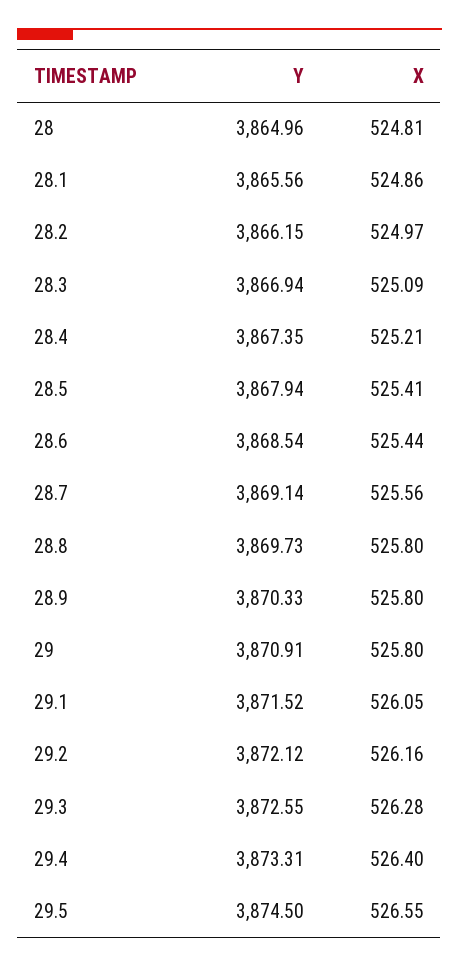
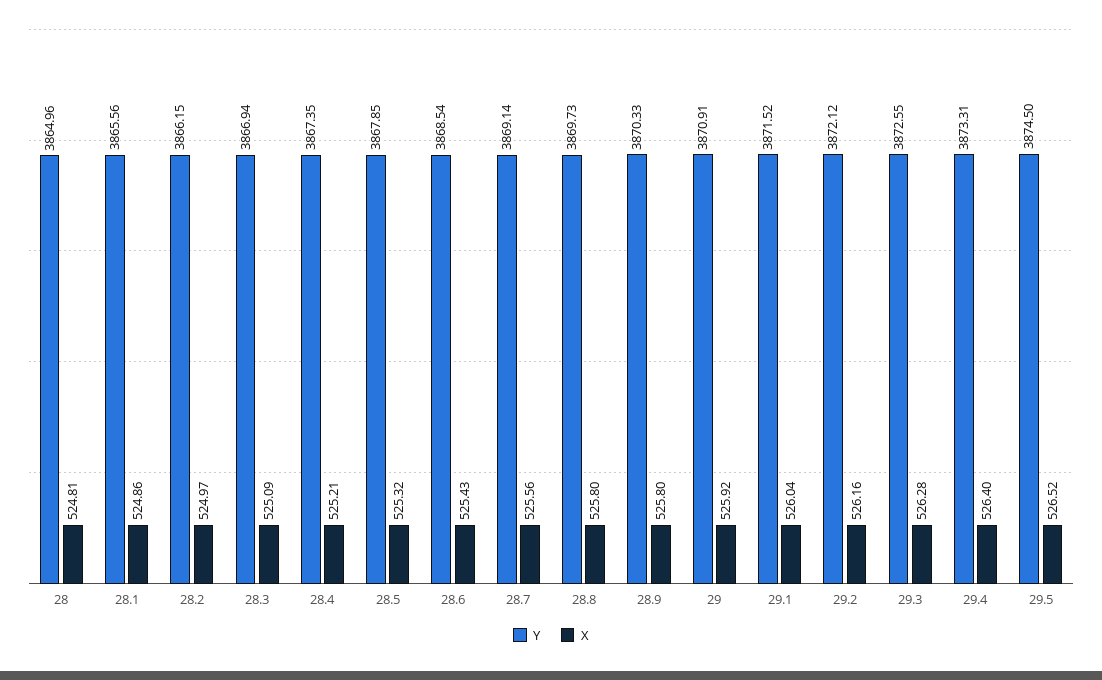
Y, 28.5: 3867.94 -> 3867.85
X, 28.5: 525.41 -> 525.32
X, 28.6: 525.44 -> 525.43
X, 29: 525.8 -> 525.92
X, 29.1: 526.05 -> 526.04
X, 29.5: 526.55 -> 526.52

